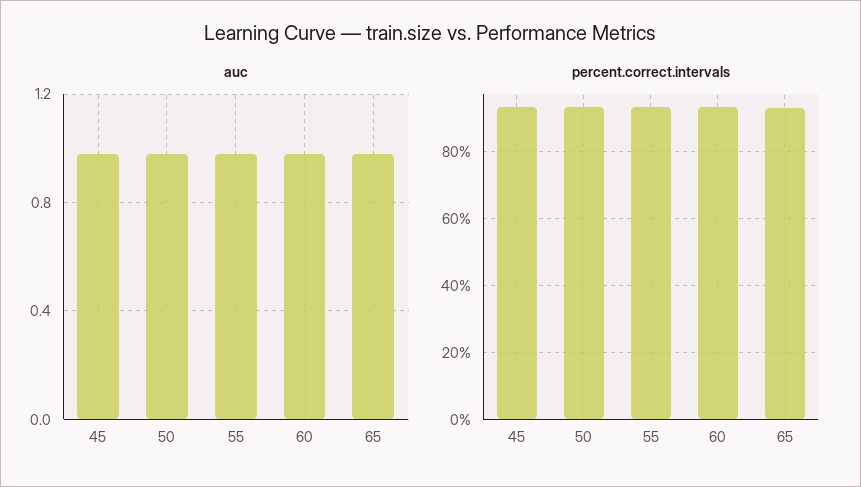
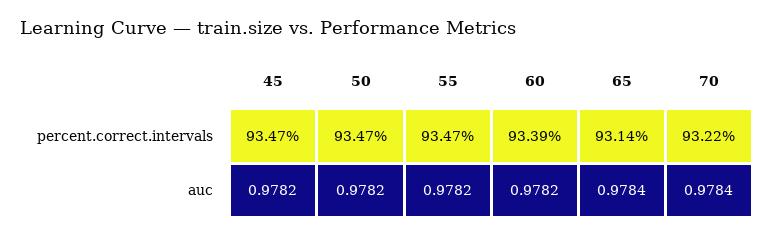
percent.correct.intervals, 70: none -> 93.22
auc, 70: none -> 0.9784

